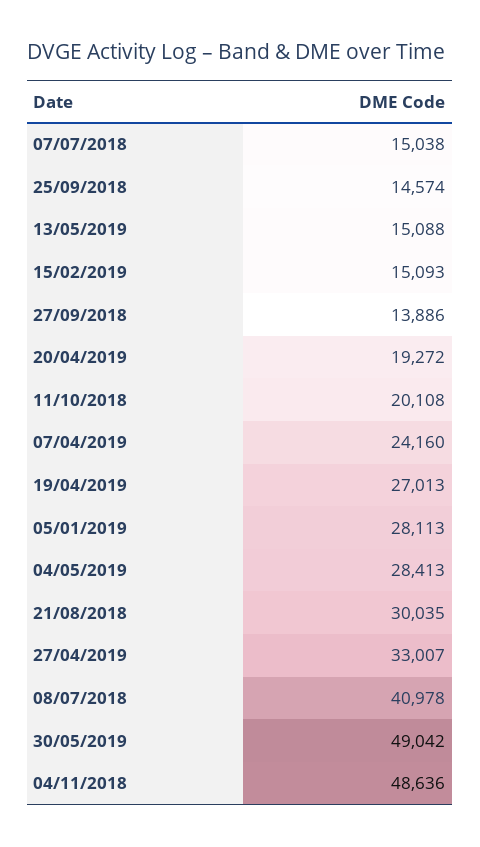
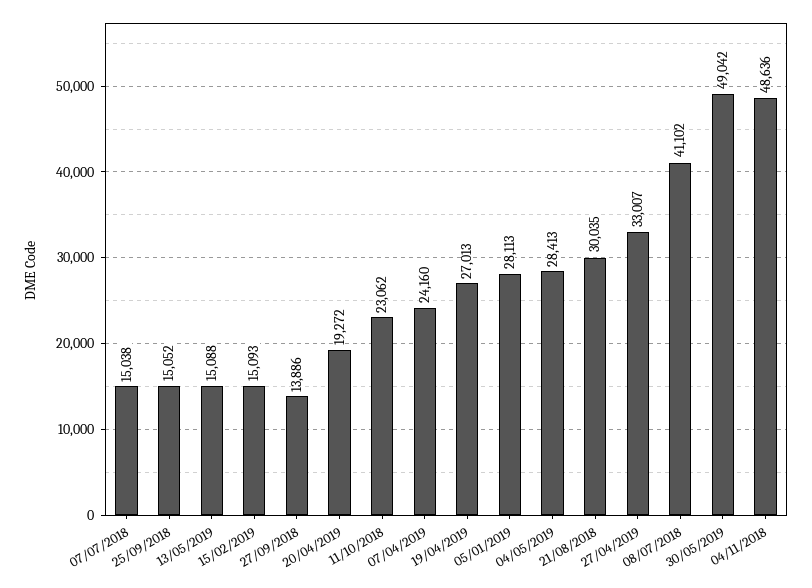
25/09/2018: 14574 -> 15052
11/10/2018: 20108 -> 23062
08/07/2018: 40978 -> 41102

